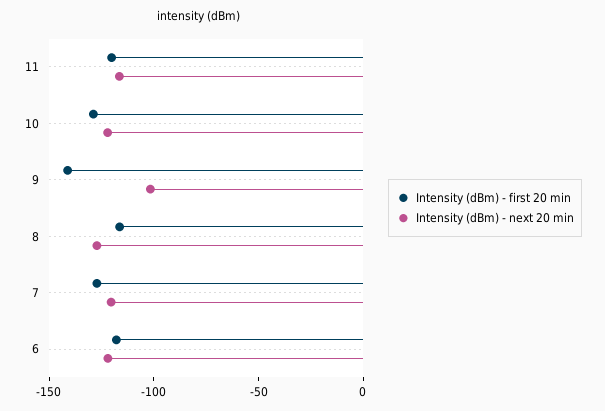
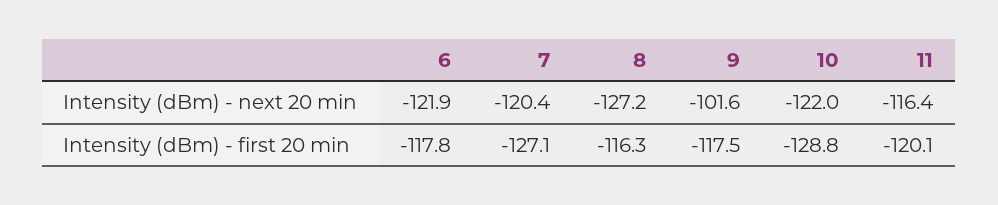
Intensity (dBm) - first 20 min, 9: -140 -> -117.5

